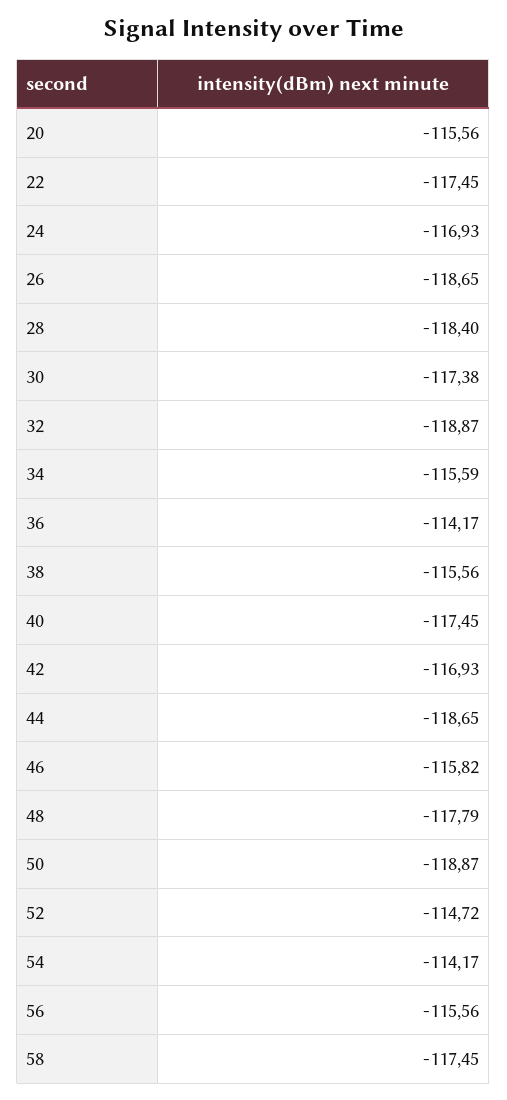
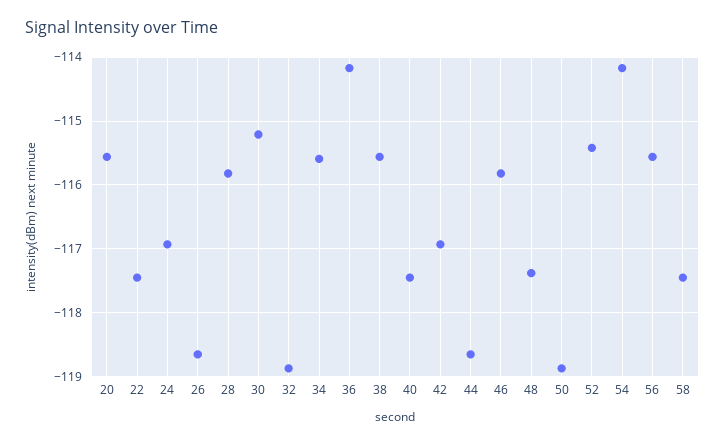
28: -118.4 -> -115.8
30: -117.38 -> -115.2
48: -117.79 -> -117.4
52: -114.72 -> -115.4

